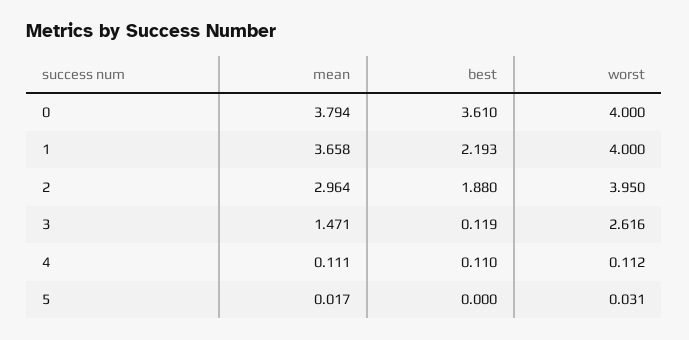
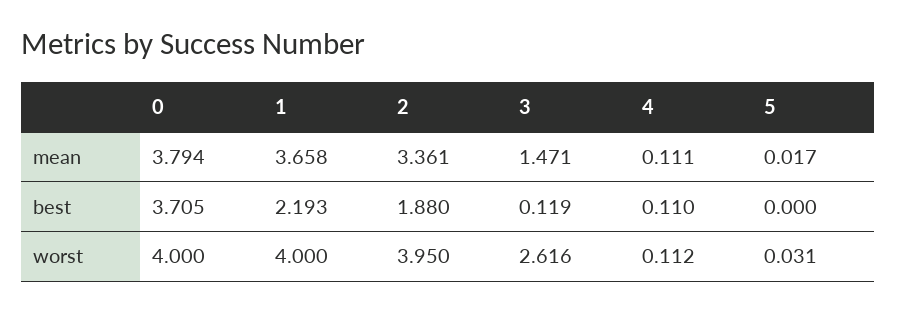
best, 0: 3.61 -> 3.705
mean, 2: 2.964 -> 3.361

